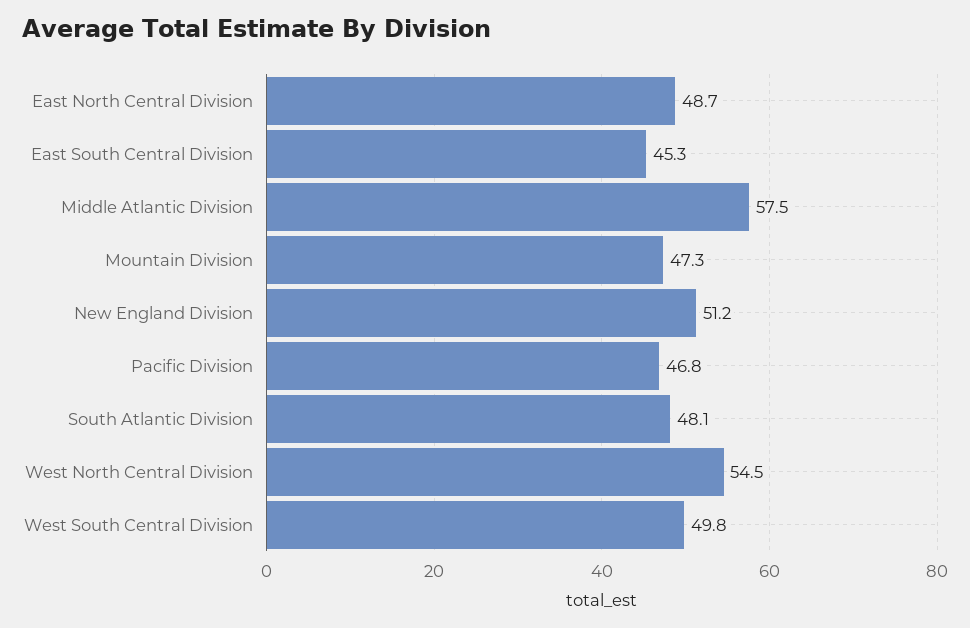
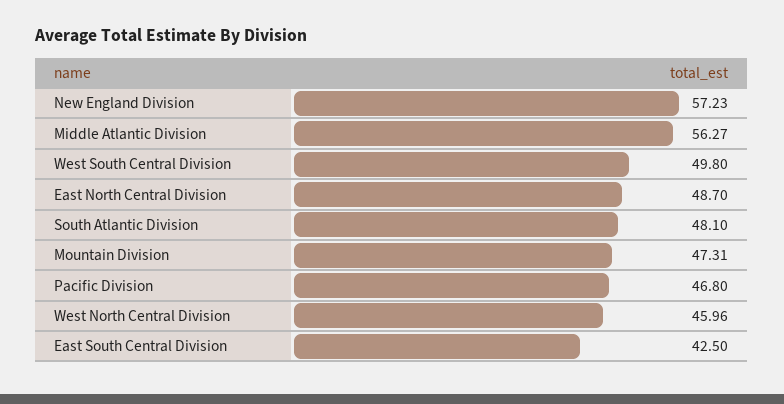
East South Central Division: 45.3 -> 42.5
Middle Atlantic Division: 57.5 -> 56.27
New England Division: 51.2 -> 57.23
West North Central Division: 54.5 -> 45.96

